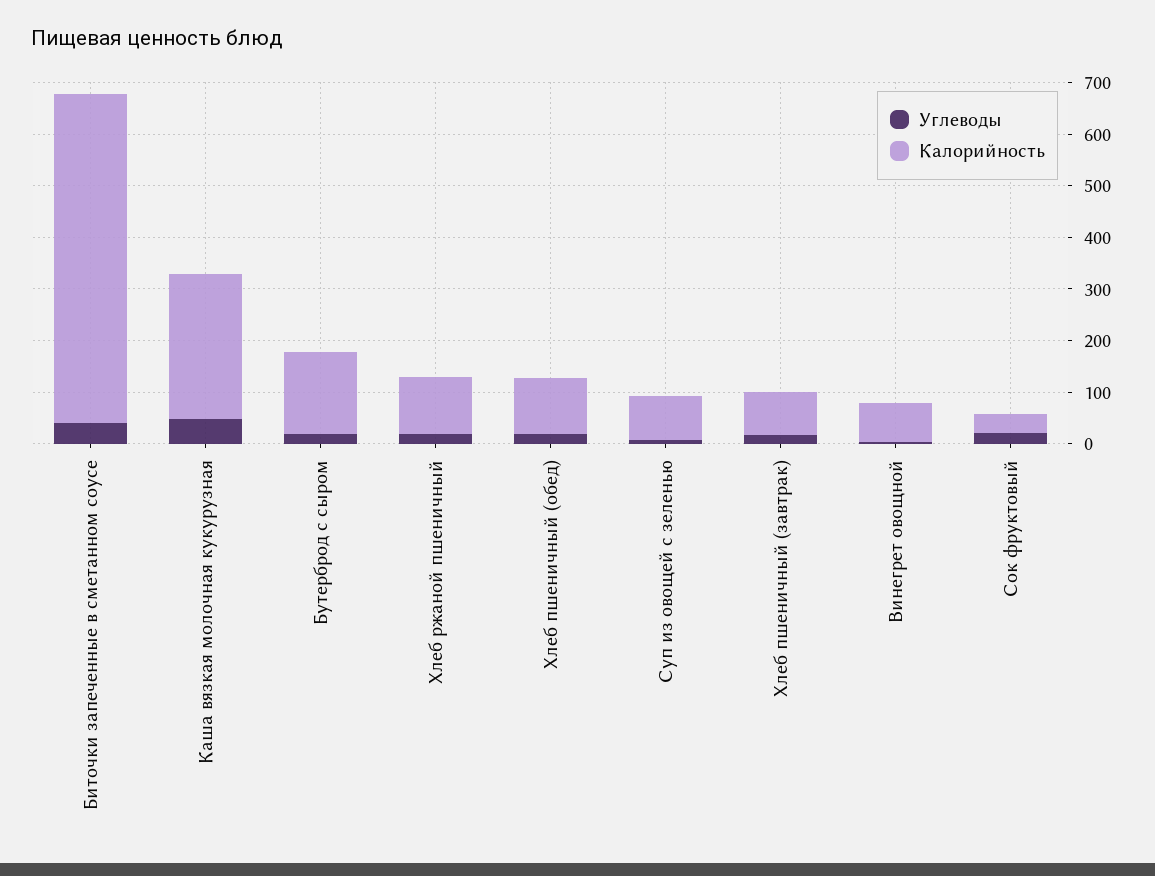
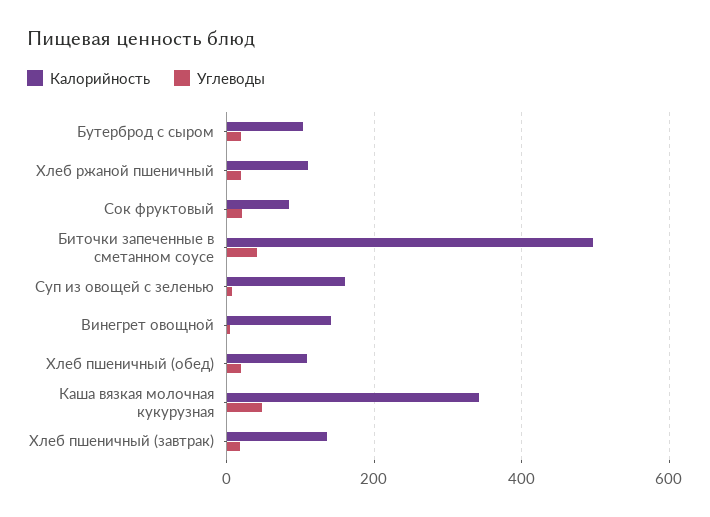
Калорийность, Биточки запеченные в сметанном соусе: 640 -> 500
Калорийность, Каша вязкая молочная кукурузная: 280 -> 340
Калорийность, Бутерброд с сыром: 160 -> 100
Калорийность, Суп из овощей с зеленью: 80 -> 160
Калорийность, Хлеб пшеничный (завтрак): 80 -> 140
Калорийность, Винегрет овощной: 80 -> 140
Калорийность, Сок фруктовый: 40 -> 80

